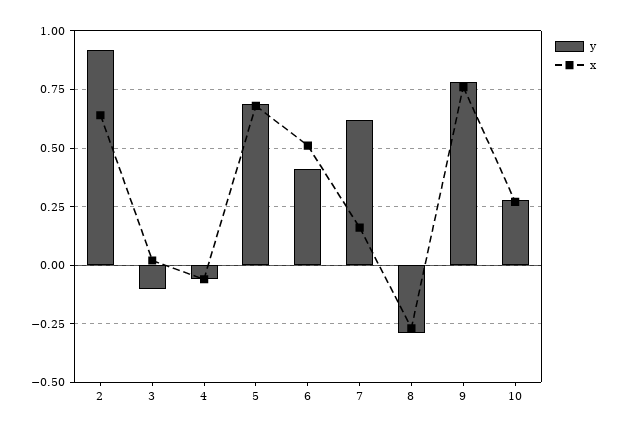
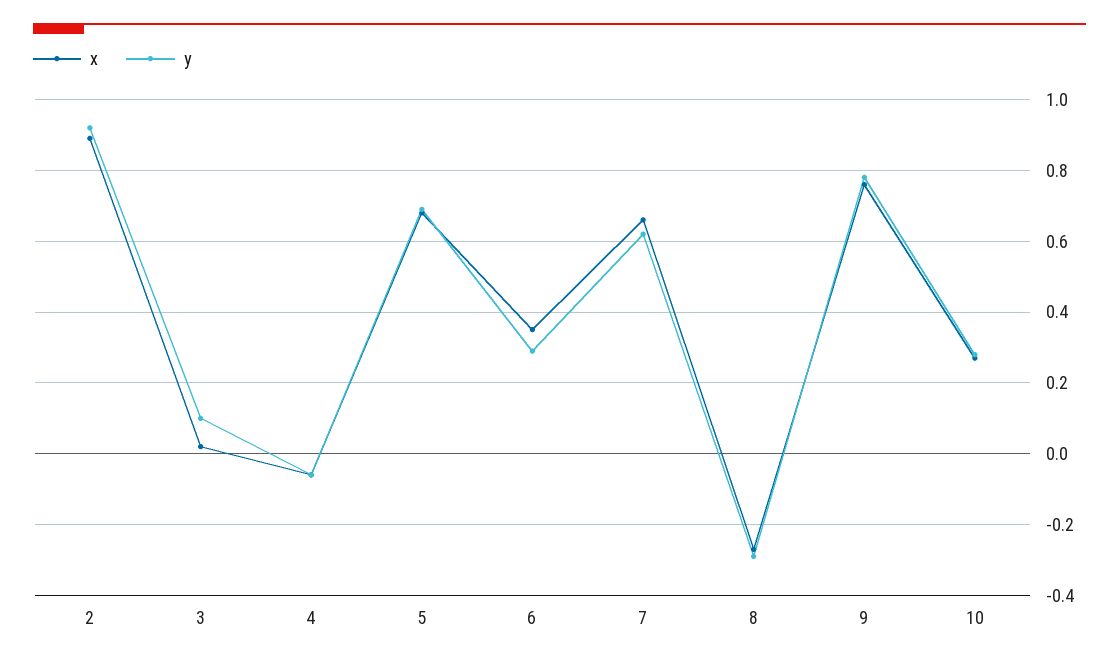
x, 2: 0.65 -> 0.9
y, 3: -0.1 -> 0.1
y, 6: 0.4 -> 0.3
x, 6: 0.5 -> 0.35
x, 7: 0.15 -> 0.65

